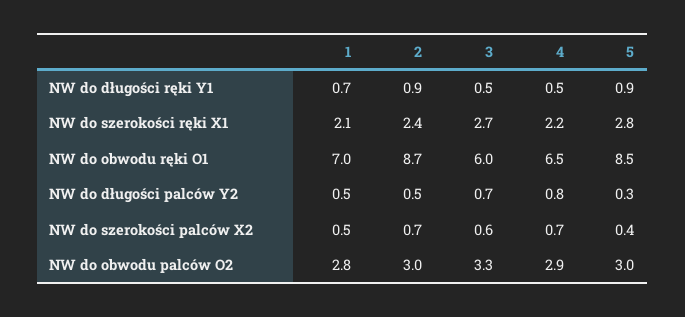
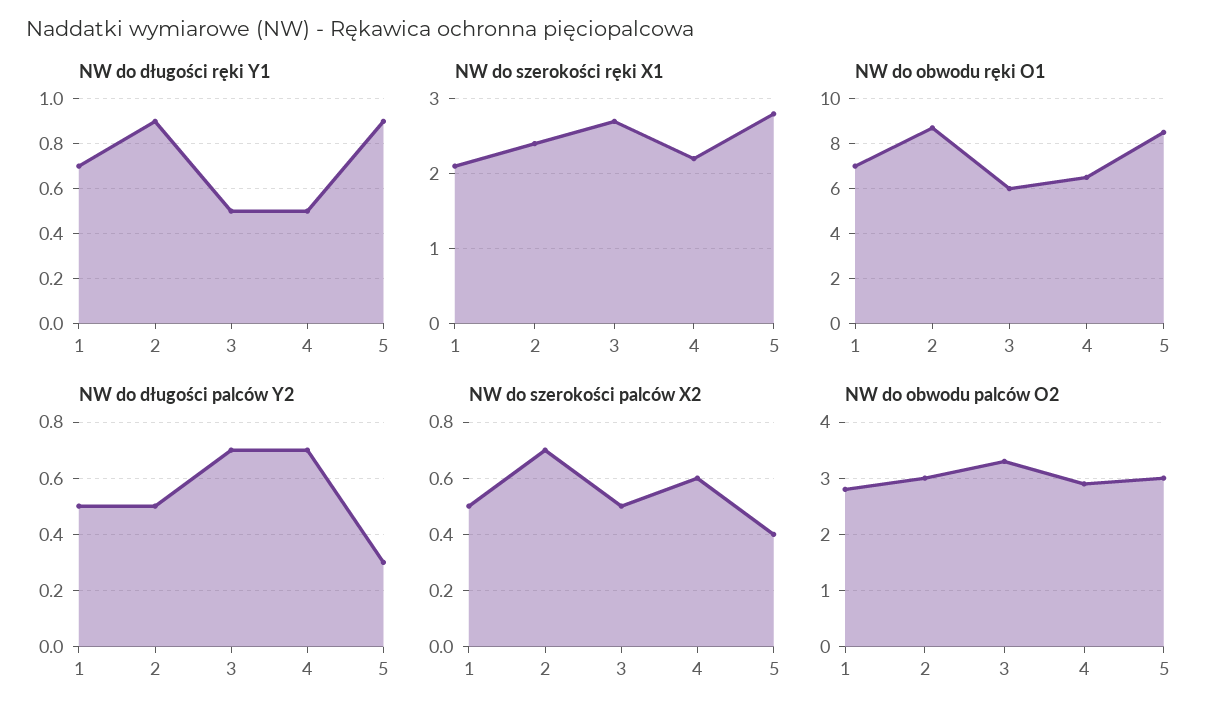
NW do długości palców Y2, 4: 0.8 -> 0.7
NW do szerokości palców X2, 3: 0.6 -> 0.5
NW do szerokości palców X2, 4: 0.7 -> 0.6

